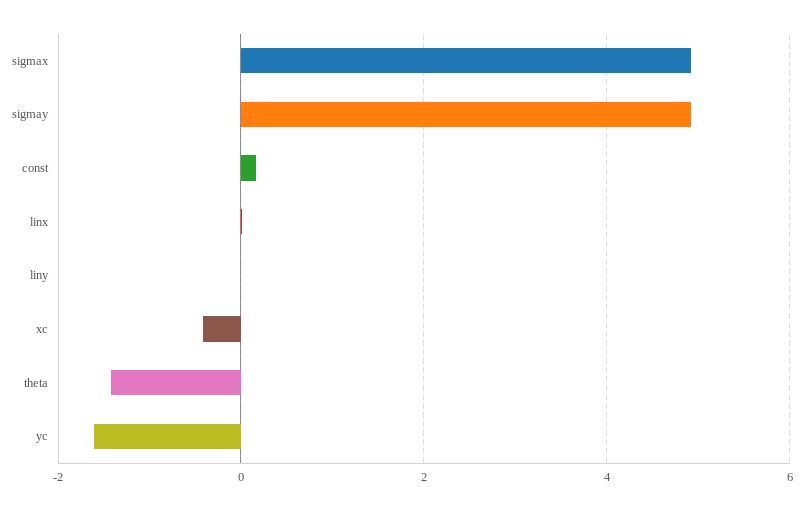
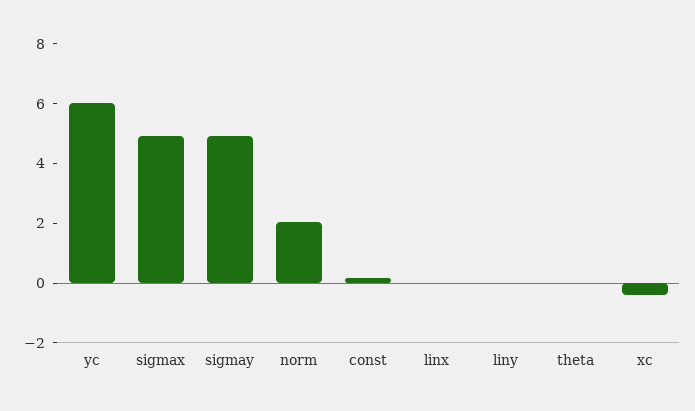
theta: -1.4 -> 0
yc: -1.6 -> 6
norm: none -> 2

